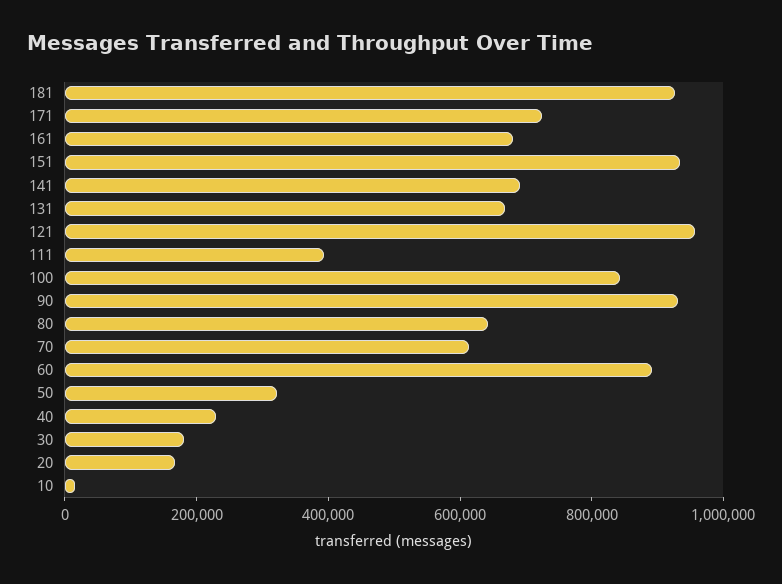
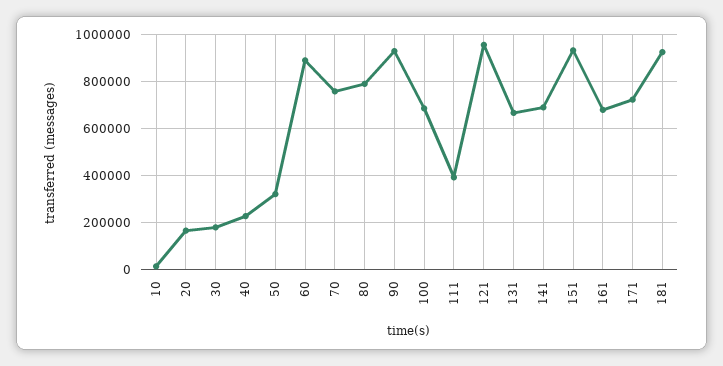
100: 850000 -> 700000
80: 650000 -> 800000
70: 600000 -> 750000

